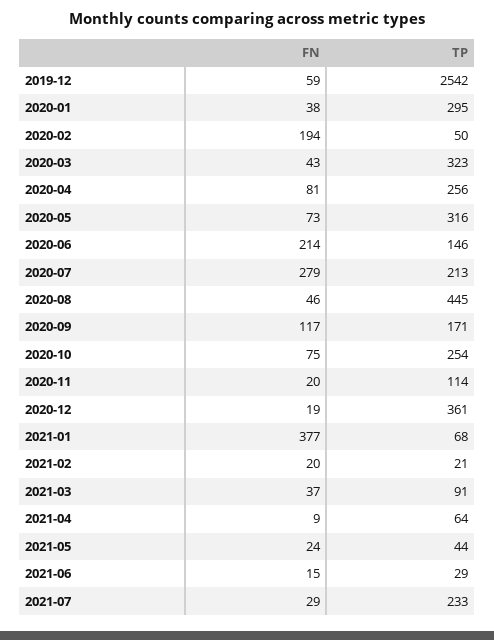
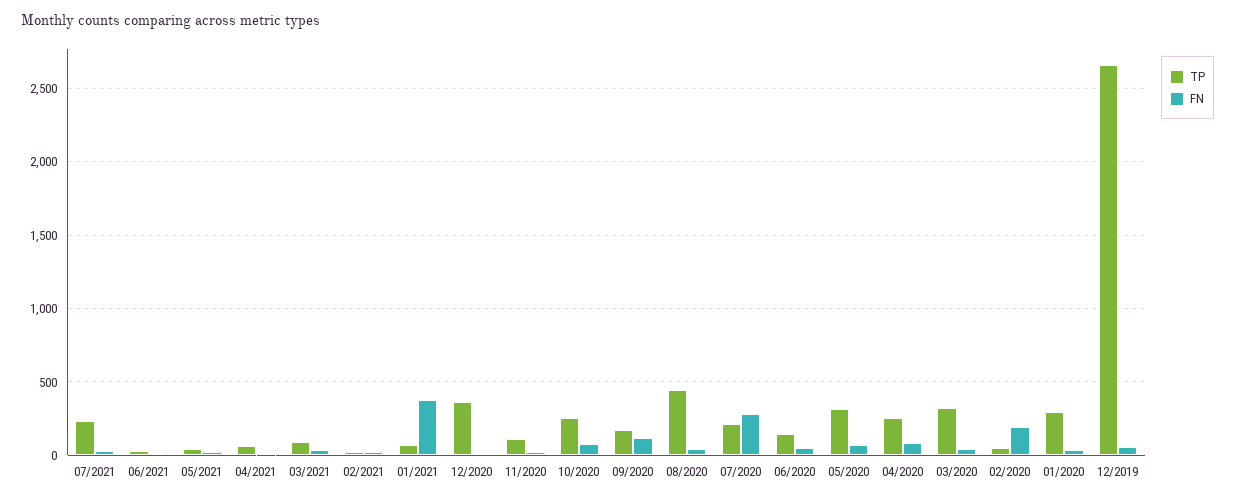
TP, 2019-12: 2542 -> 2650
FN, 2020-06: 214 -> 50

